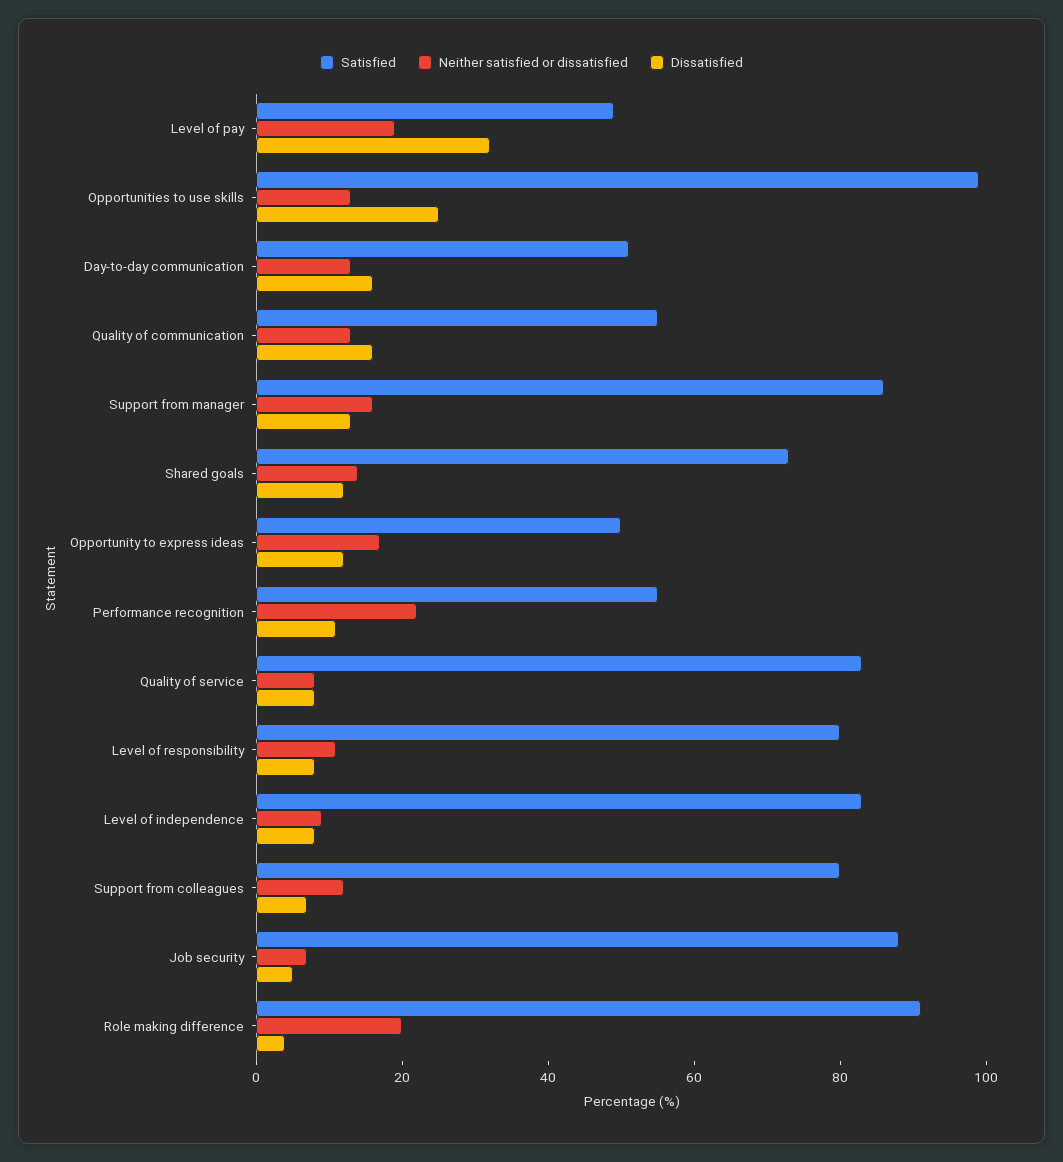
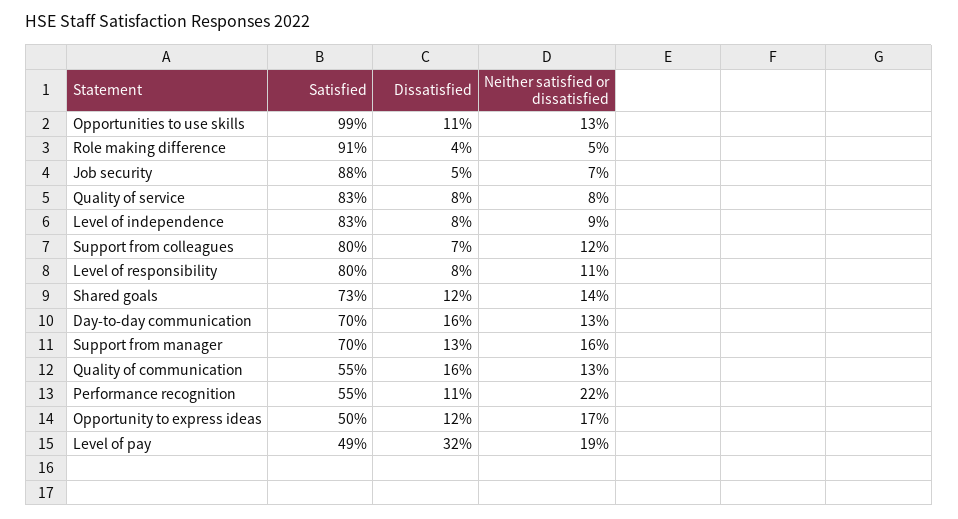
Dissatisfied, Opportunities to use skills: 25 -> 11
Satisfied, Day-to-day communication: 50 -> 70
Satisfied, Support from manager: 85 -> 70
Neither satisfied or dissatisfied, Role making difference: 20 -> 5

